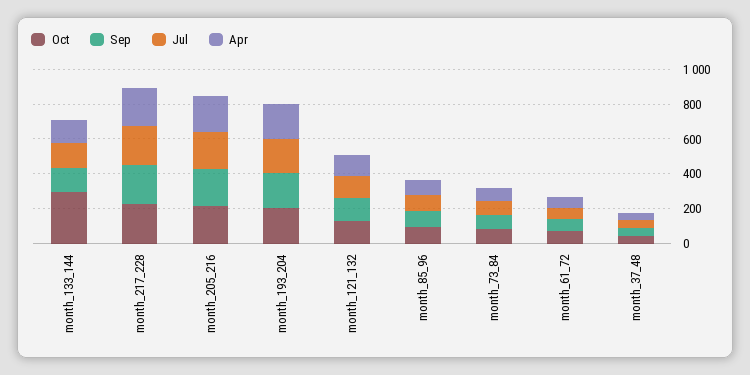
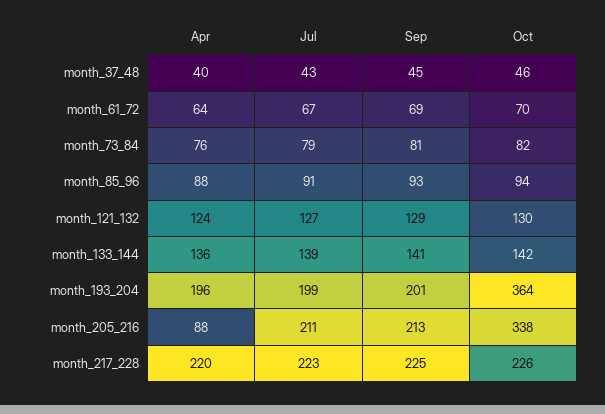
Oct, month_133_144: 300 -> 142
Oct, month_205_216: 200 -> 338
Apr, month_205_216: 200 -> 88
Oct, month_193_204: 200 -> 364

